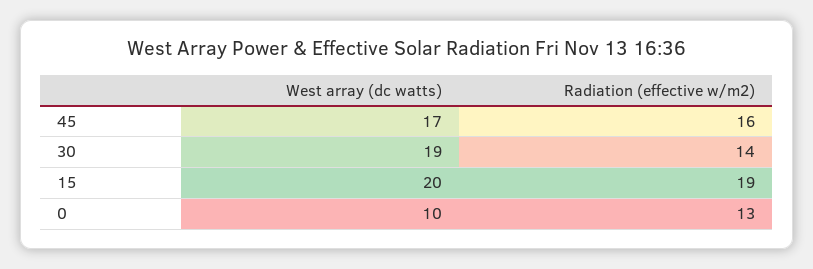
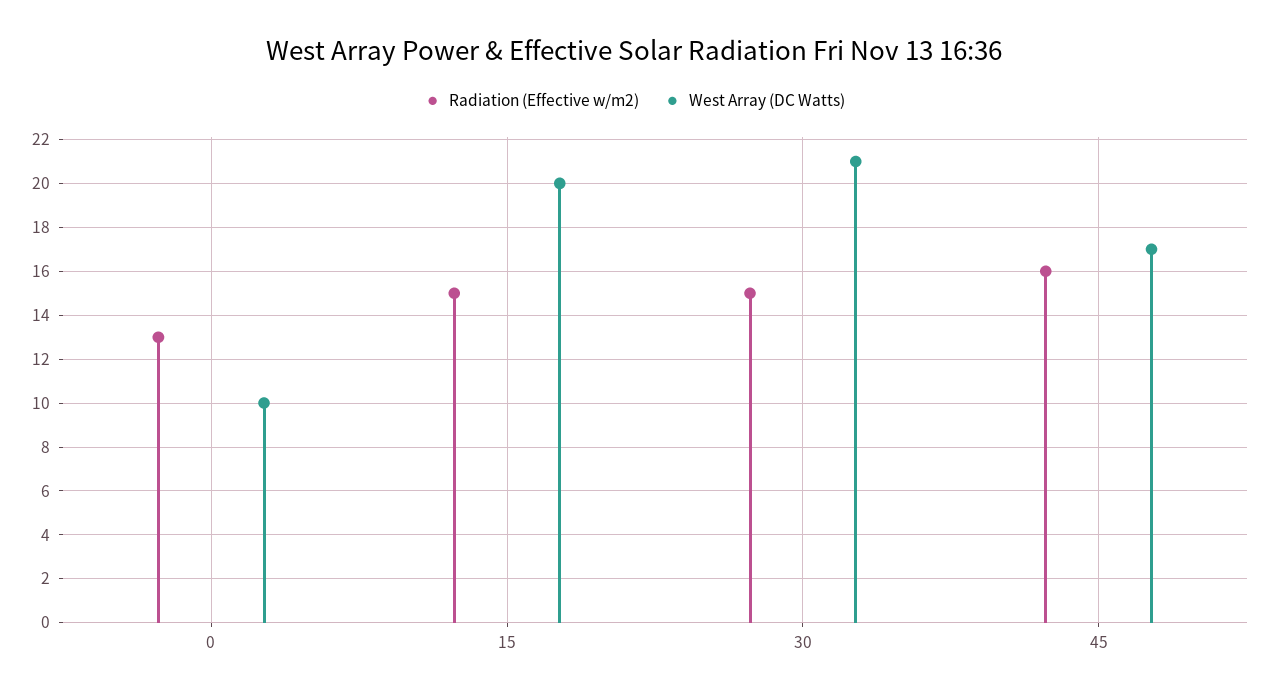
West array (dc watts), 30: 19 -> 21
Radiation (effective w/m2), 30: 14 -> 15
Radiation (effective w/m2), 15: 19 -> 15

